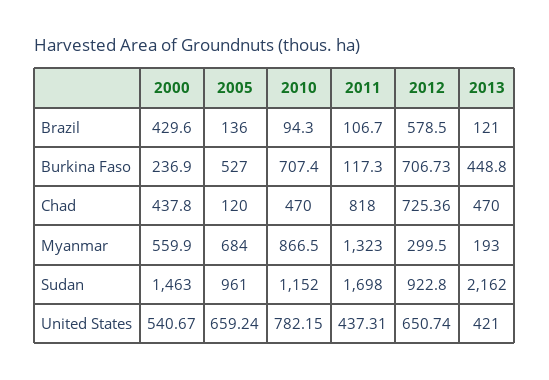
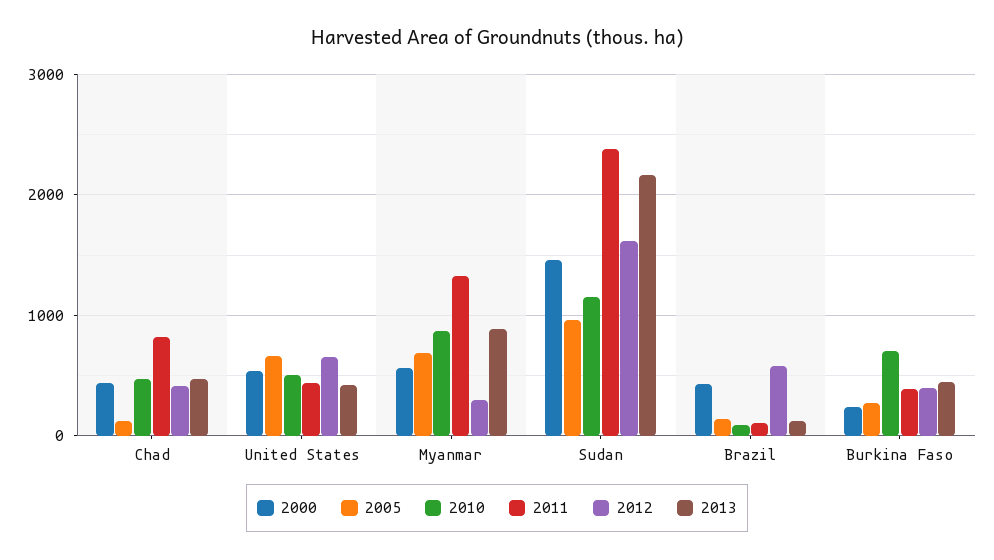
2005, Burkina Faso: 527 -> 300
2011, Burkina Faso: 117.3 -> 400
2012, Burkina Faso: 706.73 -> 400
2012, Chad: 725.36 -> 400
2013, Myanmar: 193 -> 900
2011, Sudan: 1698 -> 2400
2012, Sudan: 922.8 -> 1600
2010, United States: 782.15 -> 500

